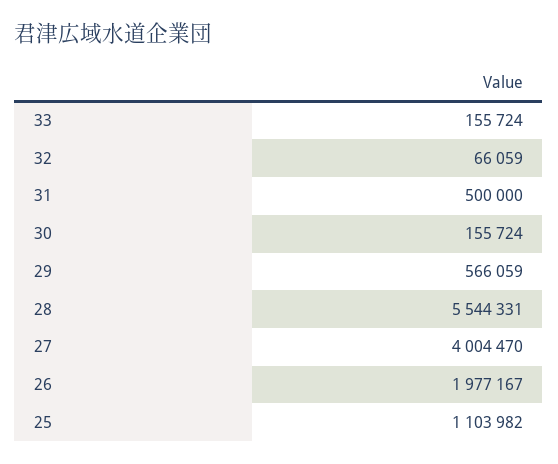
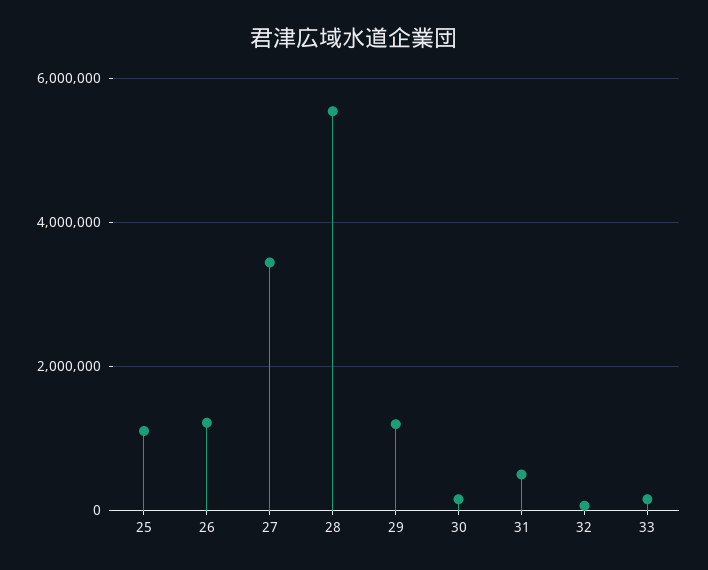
29: 566059 -> 1200000
27: 4004470 -> 3400000
26: 1977167 -> 1200000

